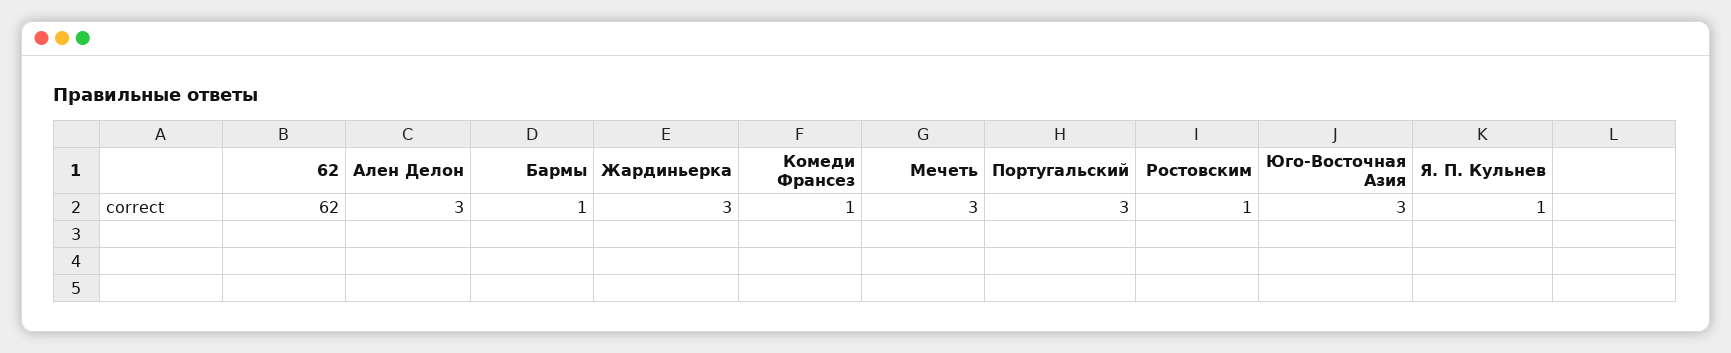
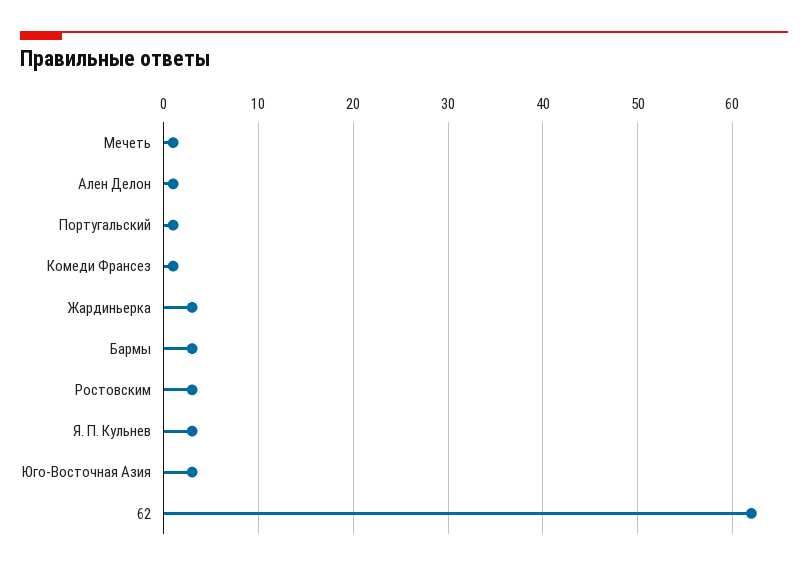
Ален Делон: 3 -> 1
Бармы: 1 -> 3
Мечеть: 3 -> 1
Португальский: 3 -> 1
Ростовским: 1 -> 3
Я. П. Кульнев: 1 -> 3

